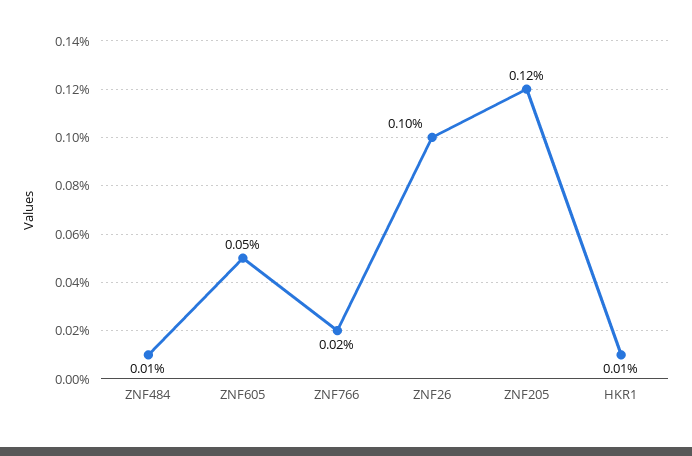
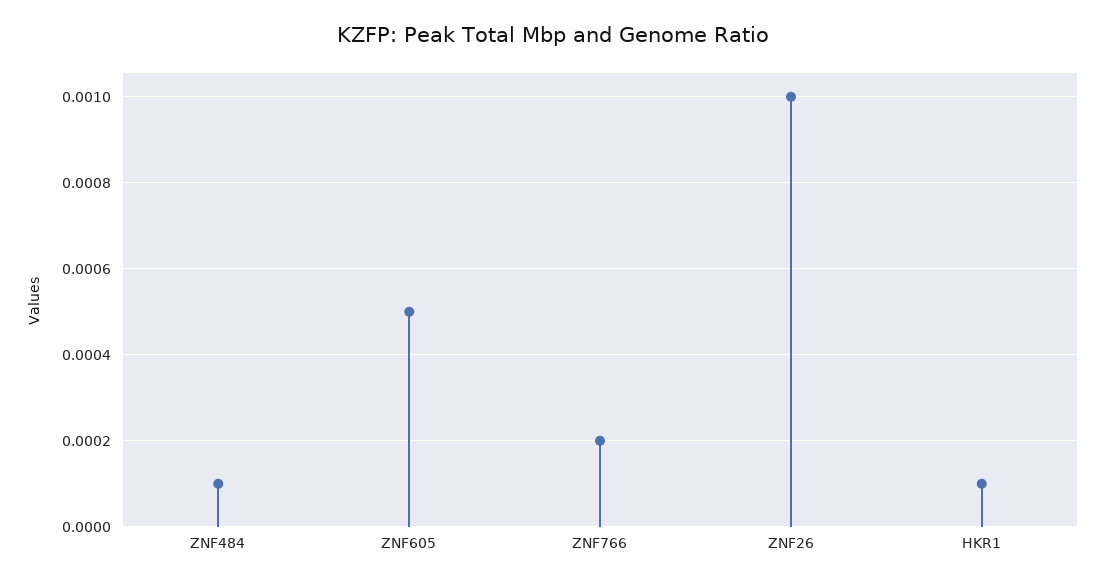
ZNF205: 0.0012 -> none

